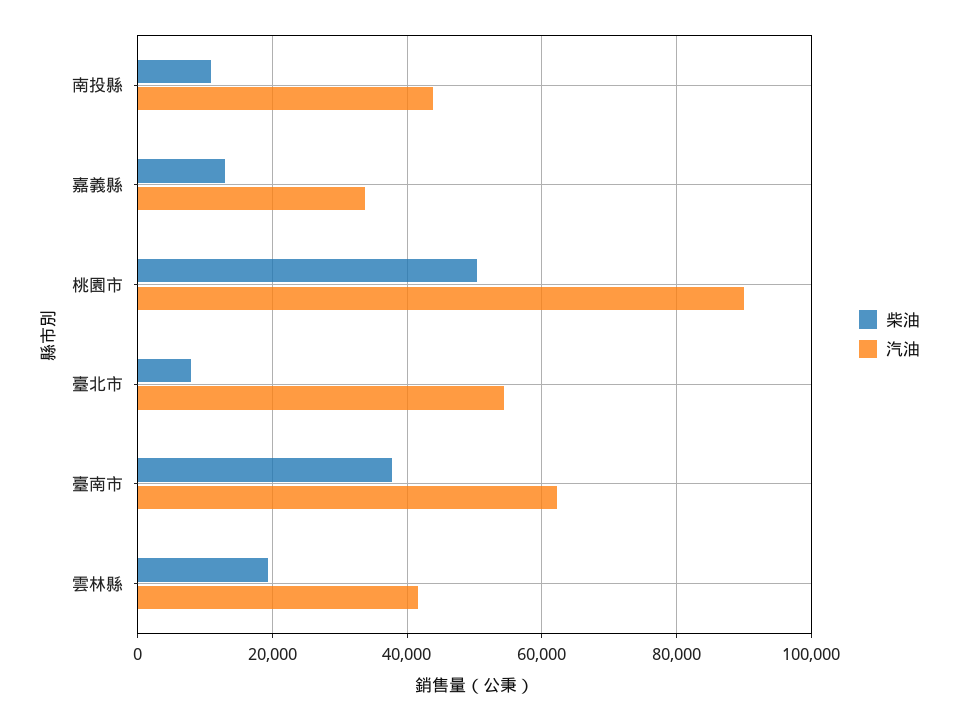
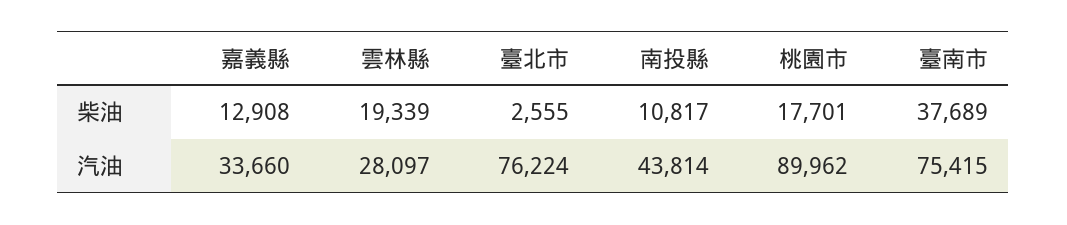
柴油, 桃園市: 50000 -> 17701
柴油, 臺北市: 8000 -> 2555
汽油, 臺北市: 54000 -> 76224
汽油, 臺南市: 62000 -> 75415
汽油, 雲林縣: 42000 -> 28097

